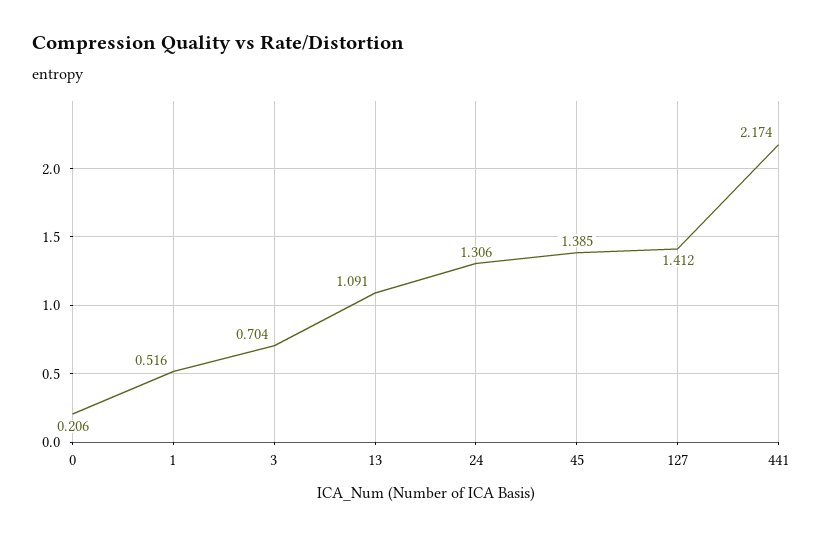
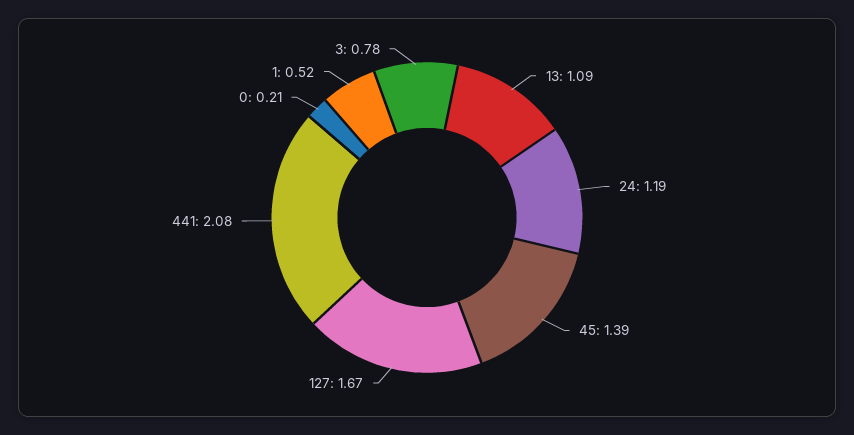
3: 0.704 -> 0.78
24: 1.306 -> 1.19
127: 1.412 -> 1.67
441: 2.174 -> 2.08

